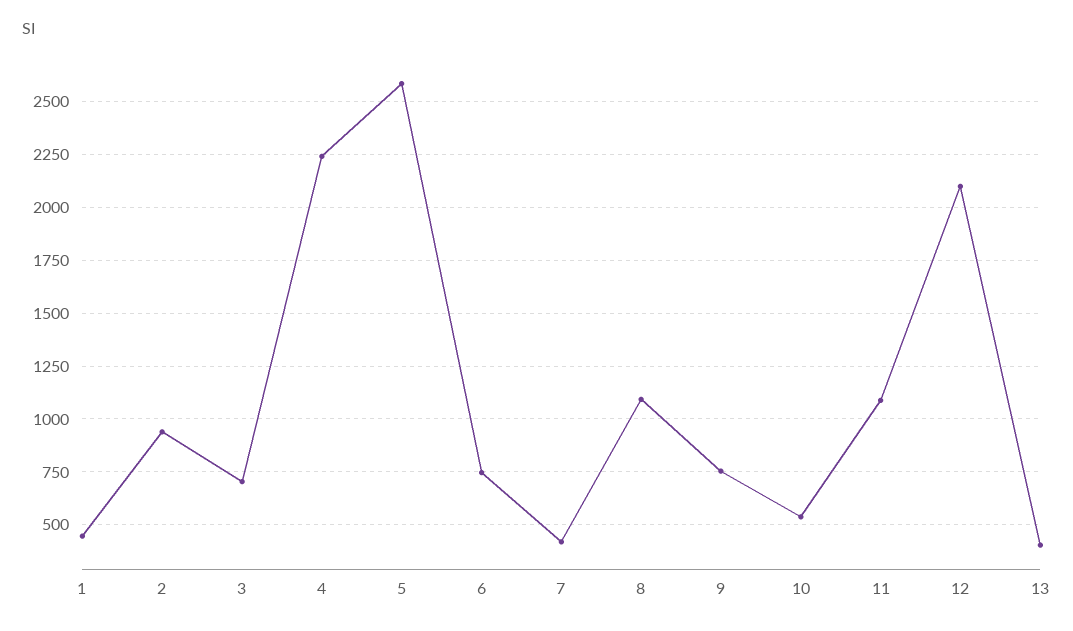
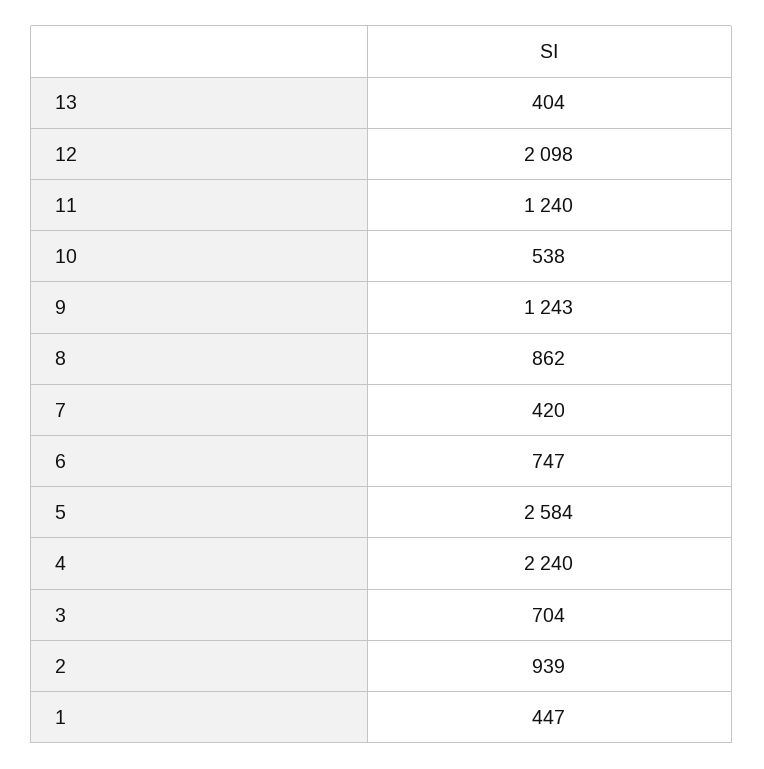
8: 1100 -> 862
9: 750 -> 1243
11: 1100 -> 1240

